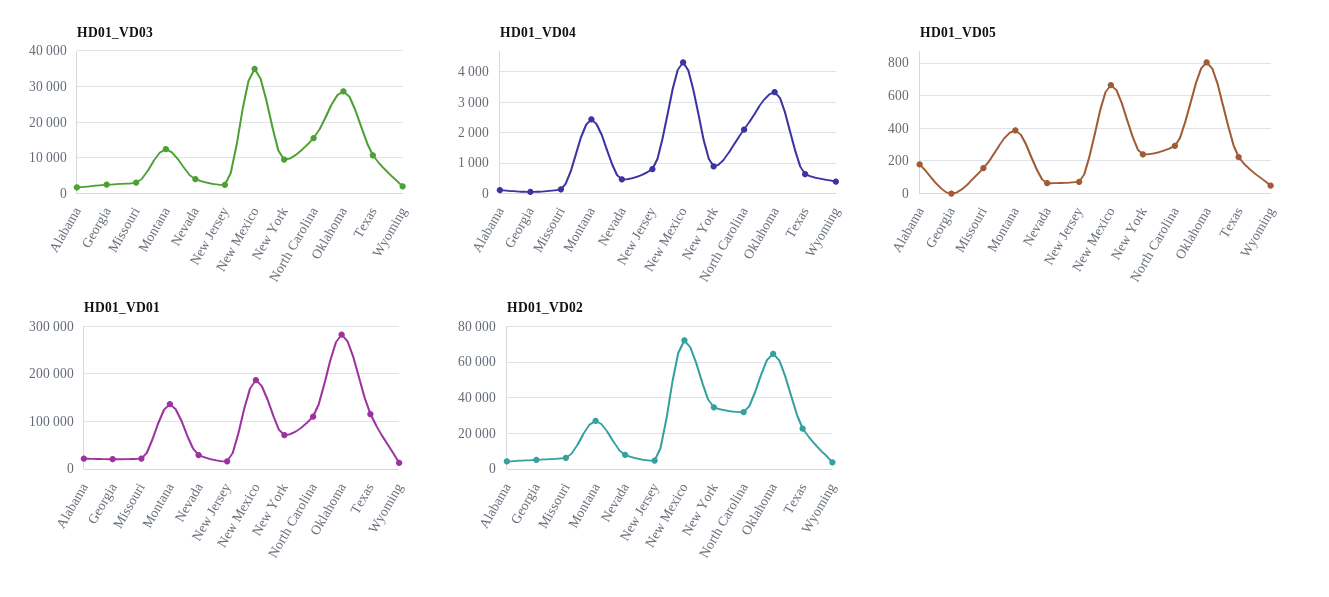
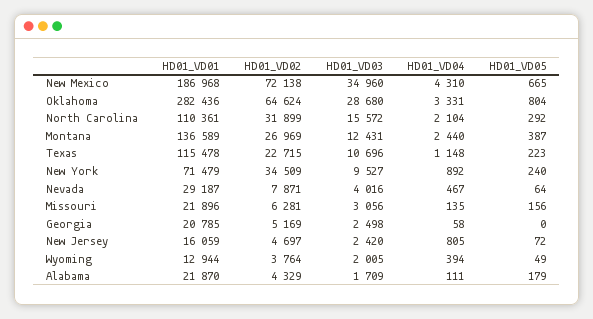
HD01_VD04, Texas: 600 -> 1148

